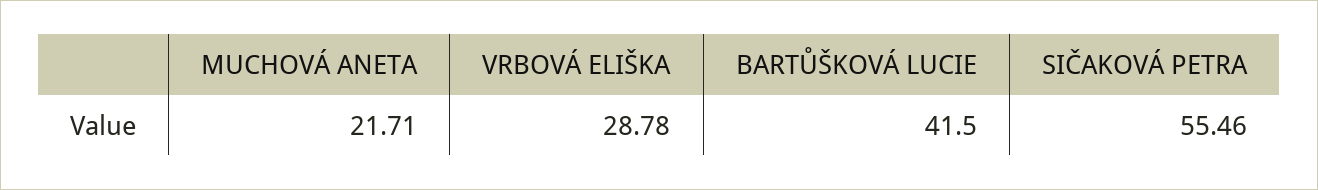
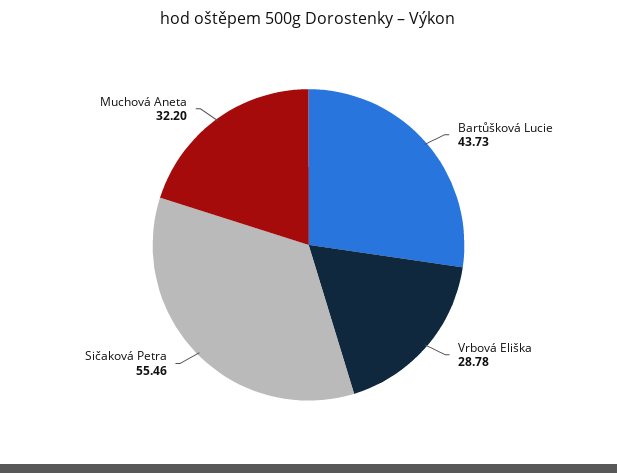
MUCHOVÁ ANETA: 21.71 -> 32.2
BARTŮŠKOVÁ LUCIE: 41.5 -> 43.73

